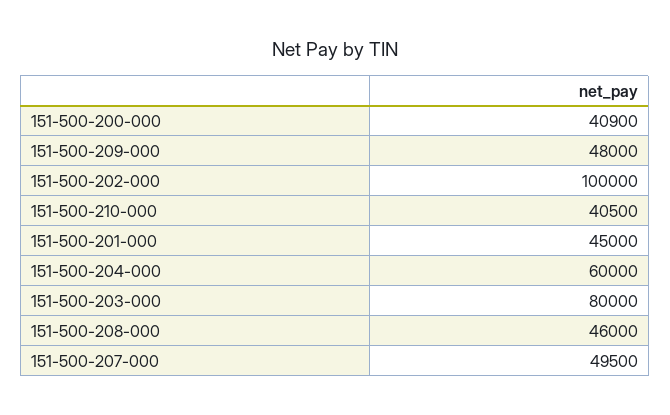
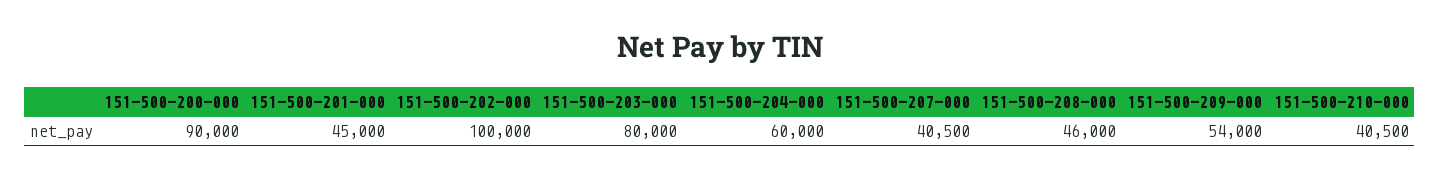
151-500-200-000: 40900 -> 90000
151-500-209-000: 48000 -> 54000
151-500-207-000: 49500 -> 40500

